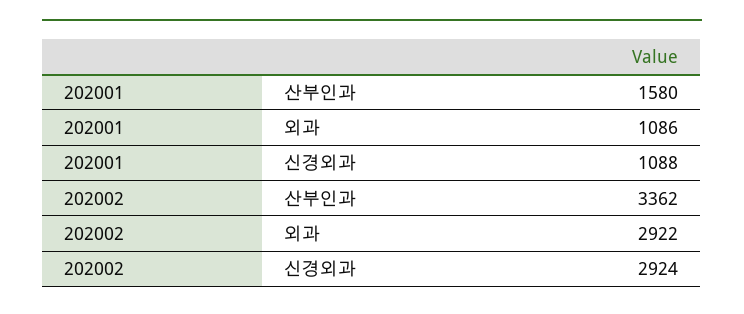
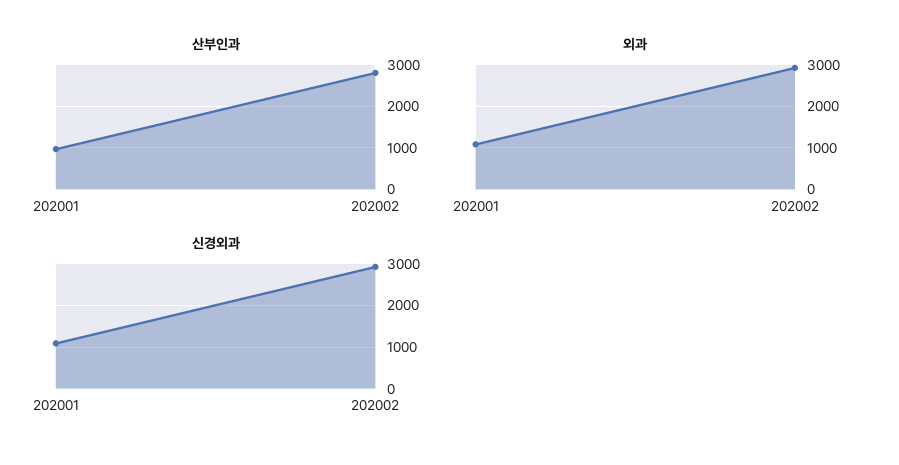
산부인과, 202001: 1580 -> 1000
산부인과, 202002: 3362 -> 2800

